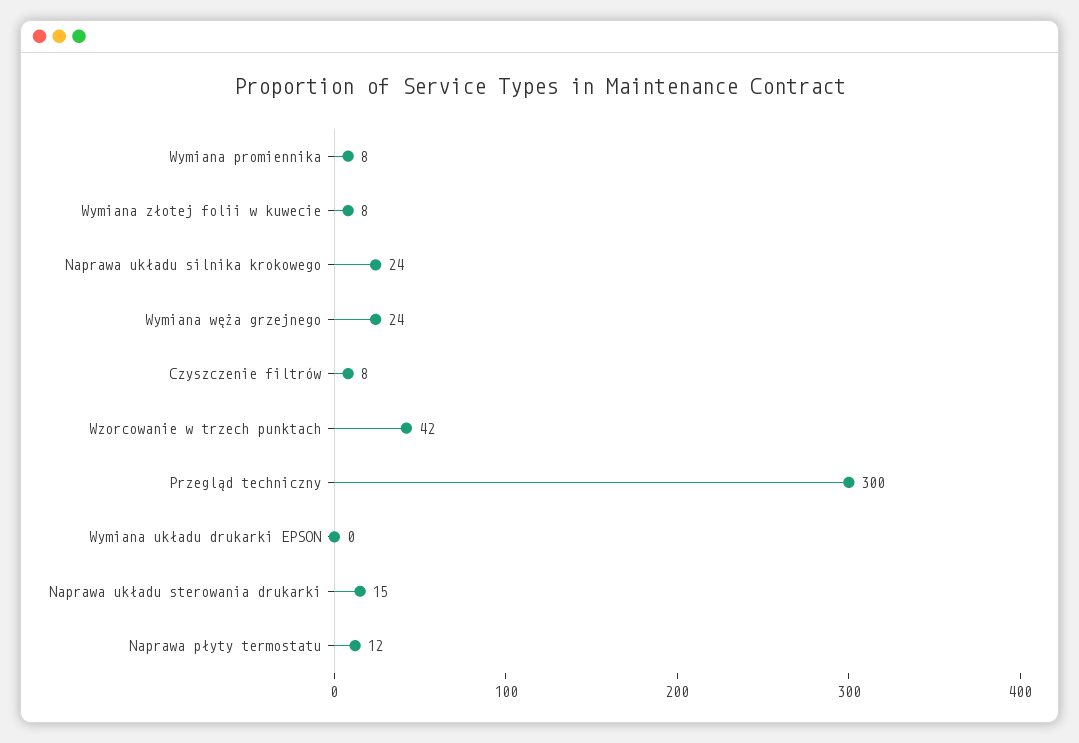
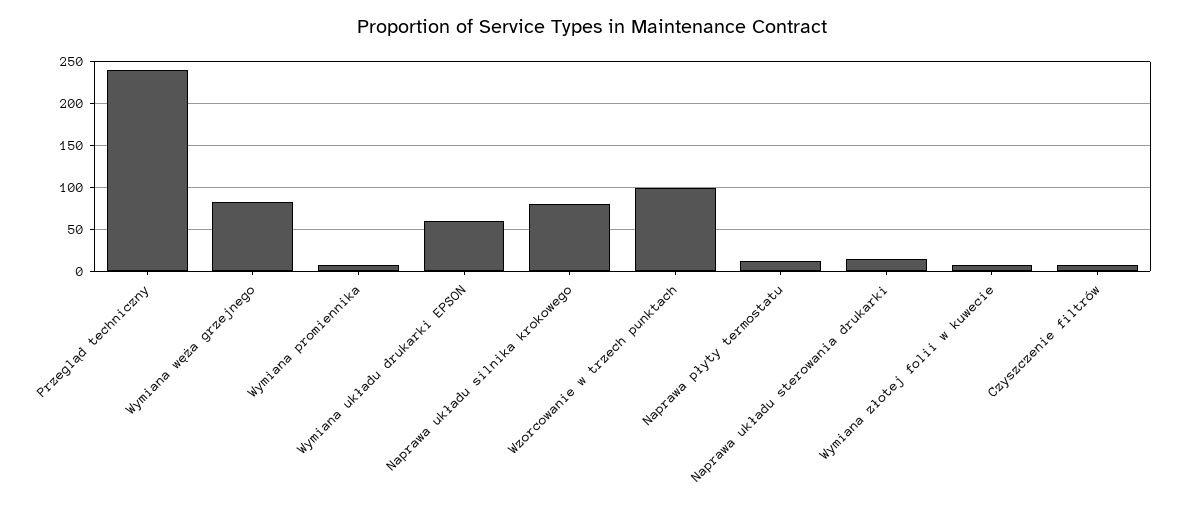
Naprawa układu silnika krokowego: 24 -> 80
Wymiana węża grzejnego: 24 -> 80
Wzorcowanie w trzech punktach: 42 -> 100
Przegląd techniczny: 300 -> 240
Wymiana układu drukarki EPSON: 0 -> 60

